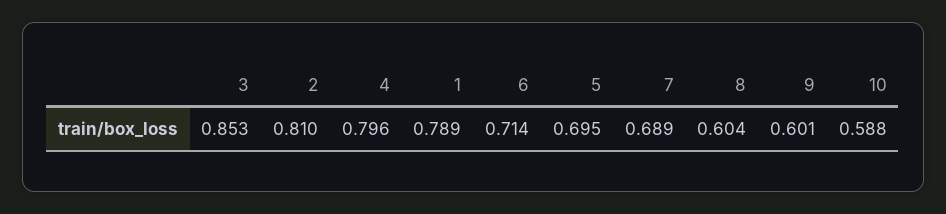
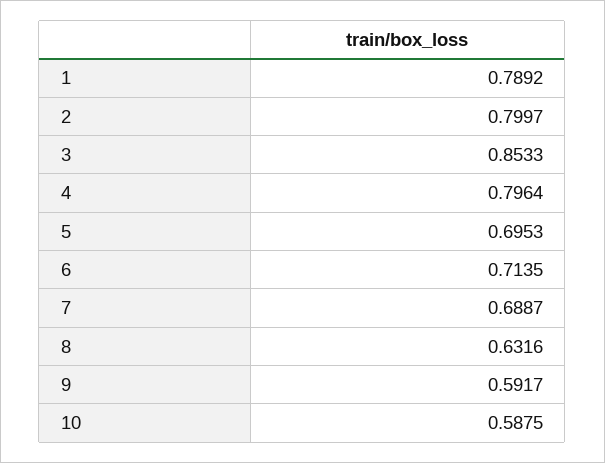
2: 0.81 -> 0.7997
8: 0.604 -> 0.6316
9: 0.601 -> 0.5917

